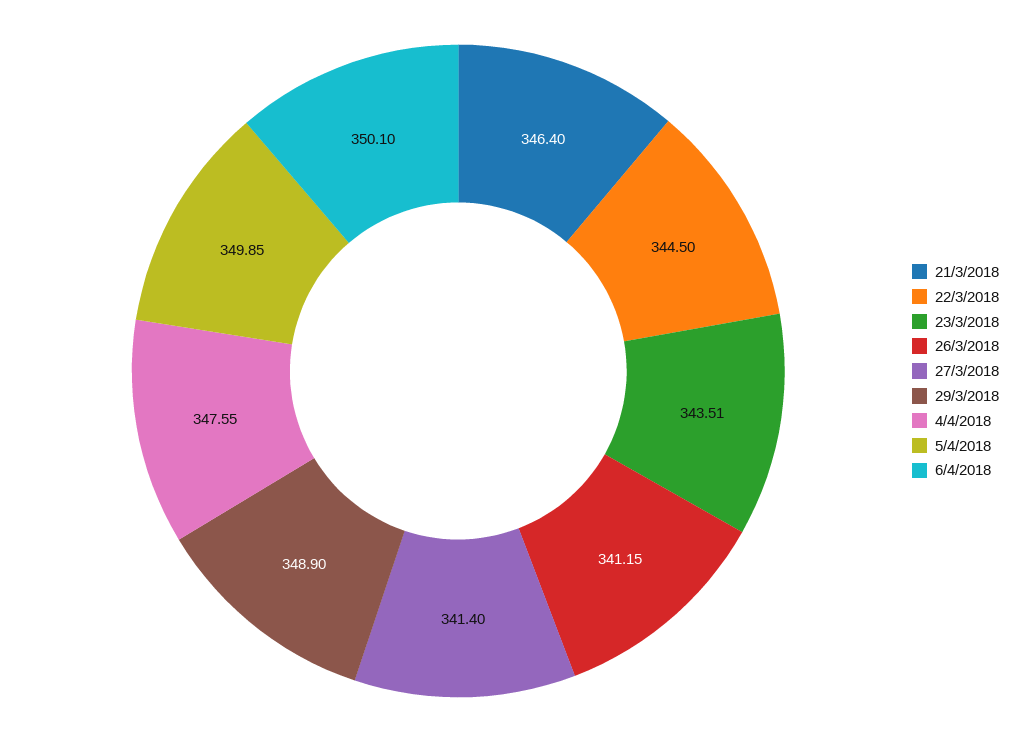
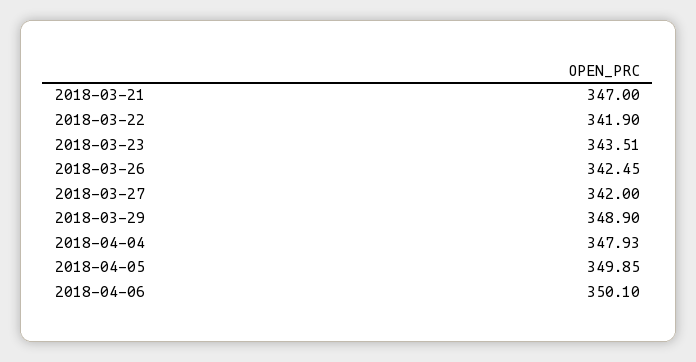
21/3/2018: 346.4 -> 347
22/3/2018: 344.5 -> 341.9
26/3/2018: 341.15 -> 342.45
27/3/2018: 341.4 -> 342
4/4/2018: 347.55 -> 347.93

